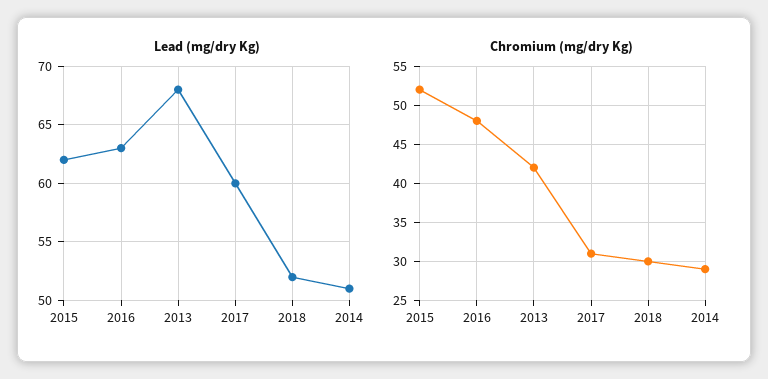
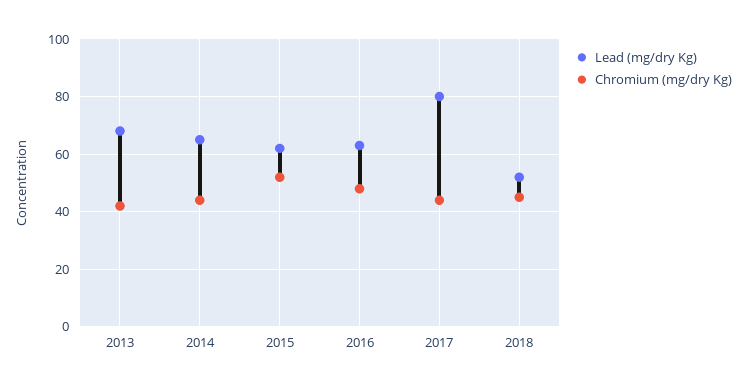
Lead (mg/dry Kg), 2017: 60 -> 80
Lead (mg/dry Kg), 2014: 51 -> 65
Chromium (mg/dry Kg), 2017: 31 -> 45
Chromium (mg/dry Kg), 2018: 30 -> 45
Chromium (mg/dry Kg), 2014: 29 -> 45

